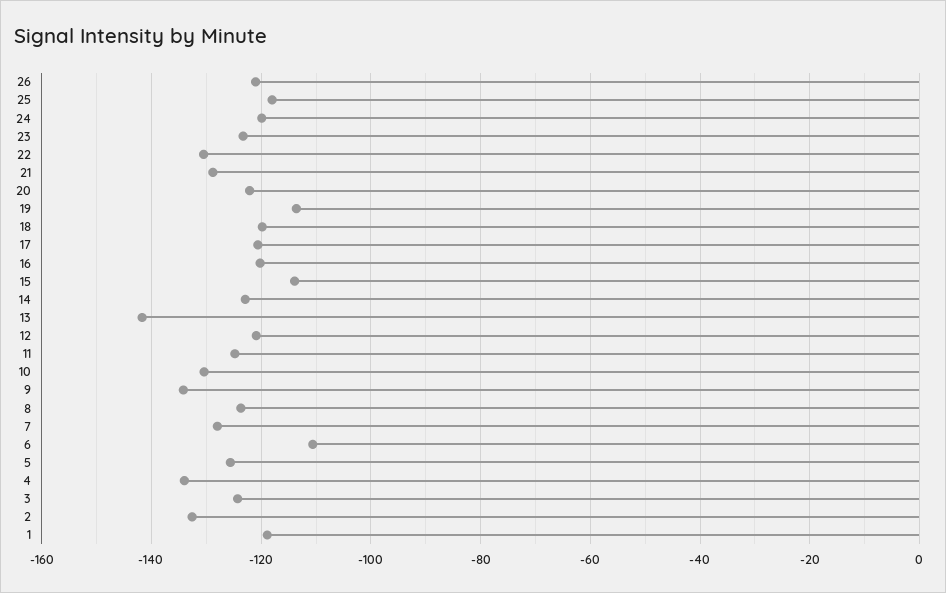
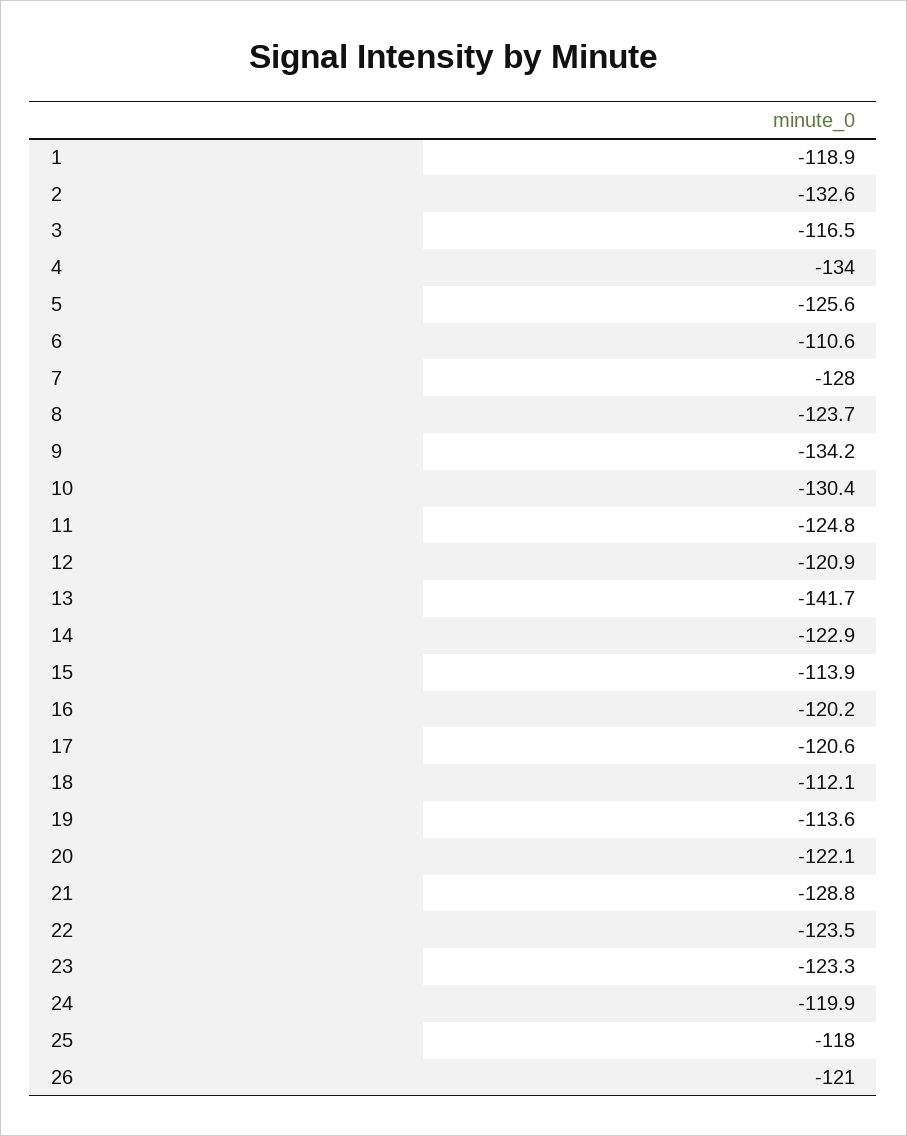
22: -130 -> -123.5
18: -120 -> -112.1
3: -124 -> -116.5

